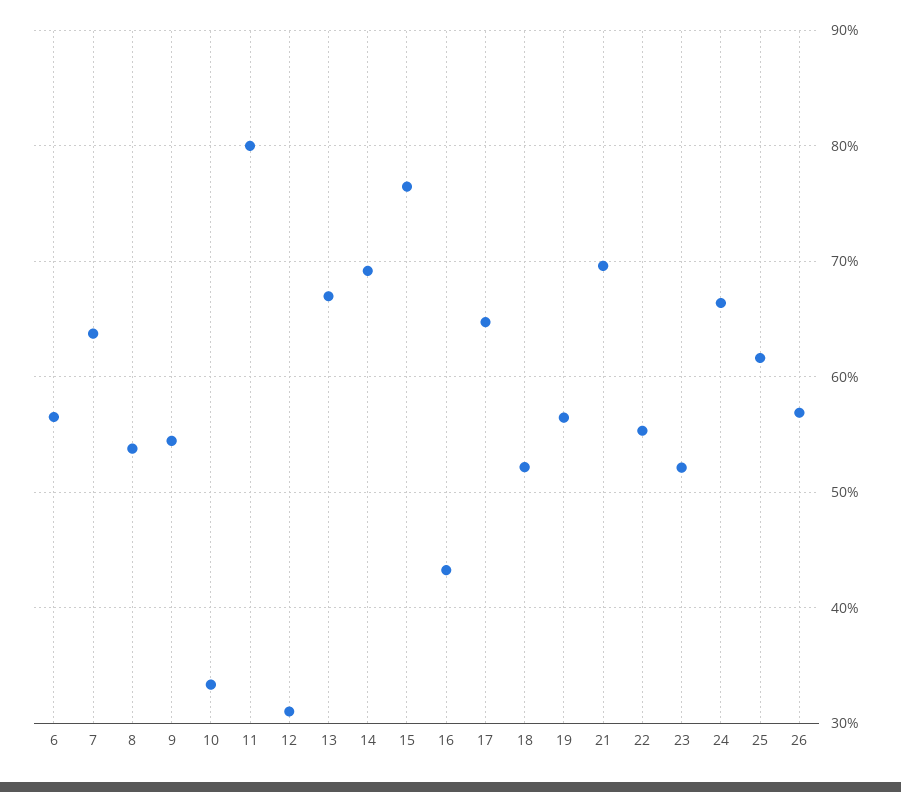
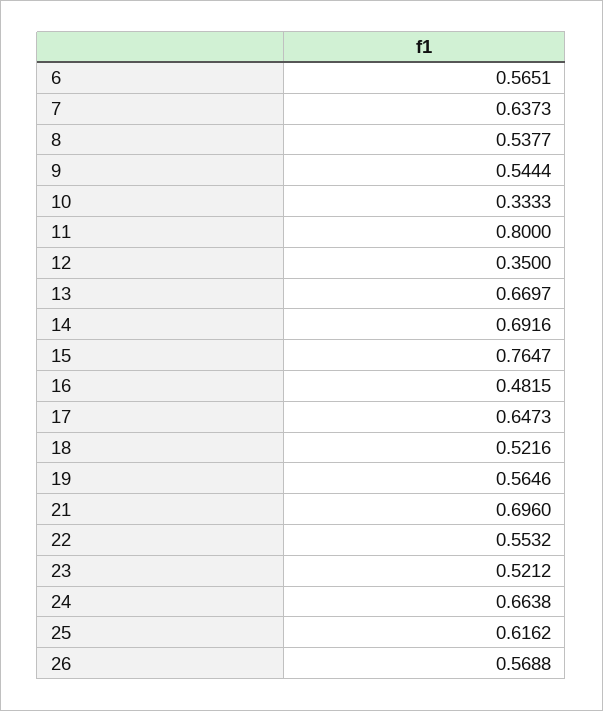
12: 0.31 -> 0.35
16: 0.43 -> 0.4815

